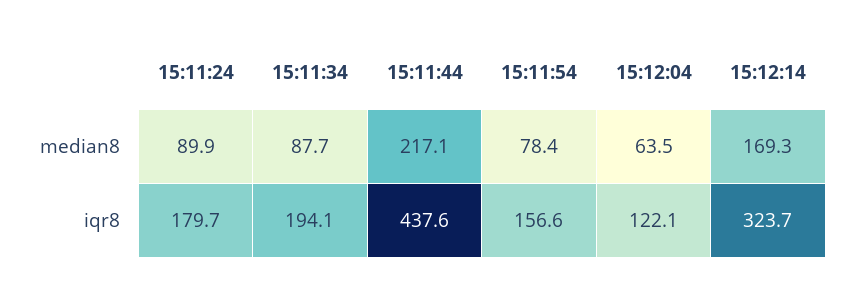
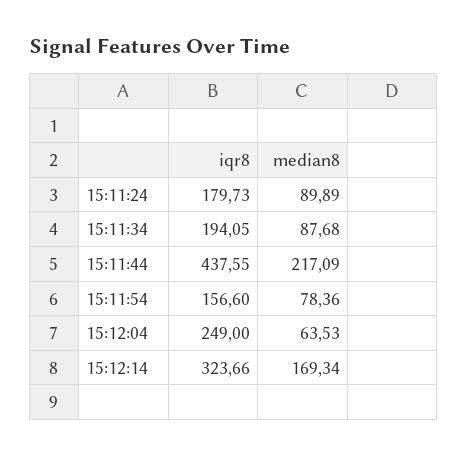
15:12:04, iqr8: 122.1 -> 249

